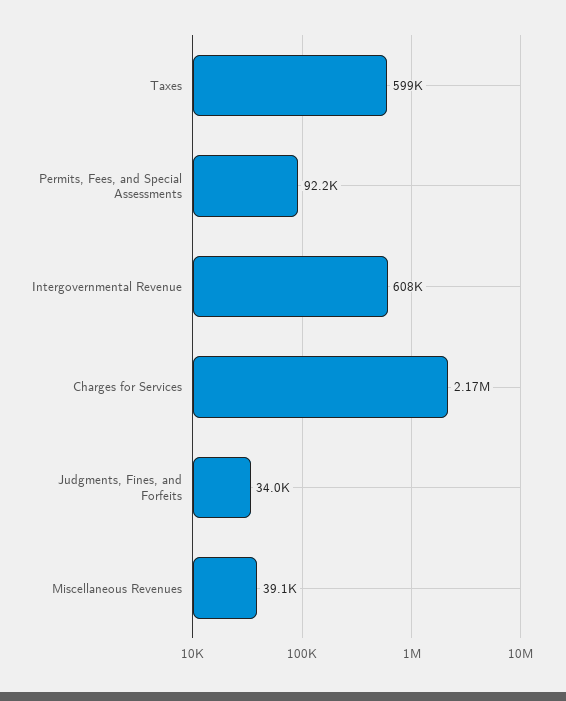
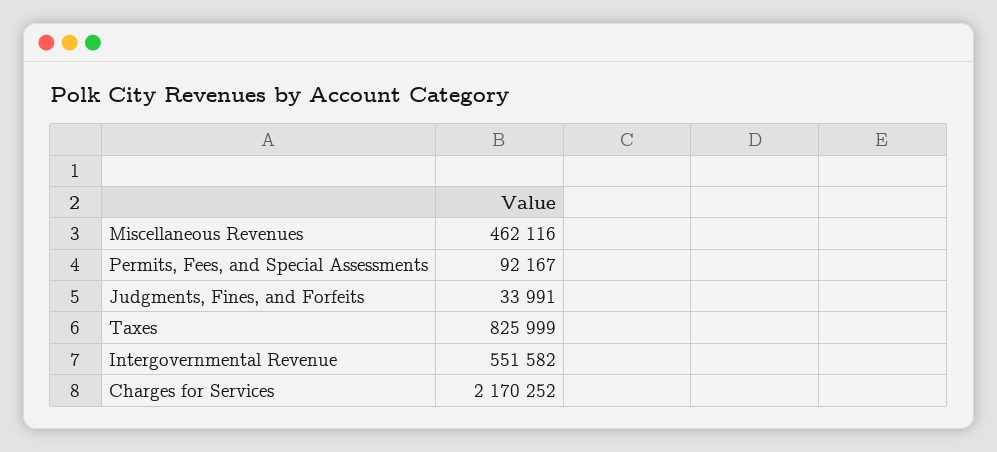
Taxes: 599000 -> 825999
Intergovernmental Revenue: 608000 -> 551582
Miscellaneous Revenues: 39100 -> 462116

